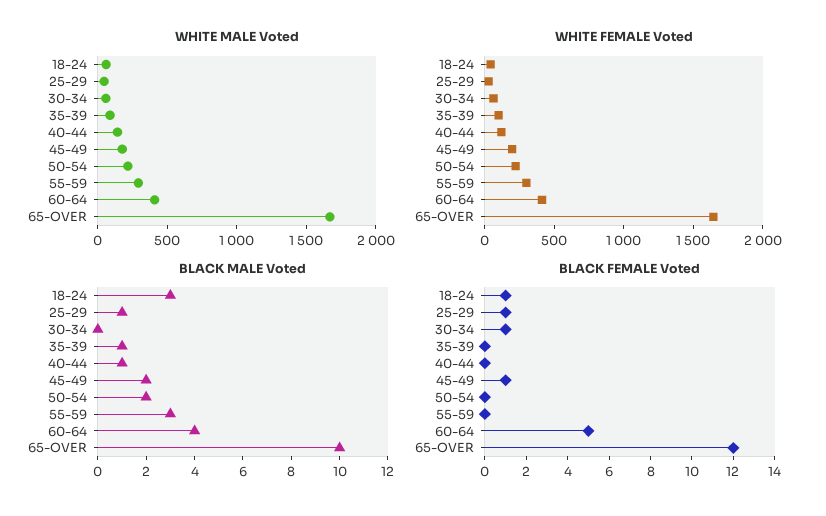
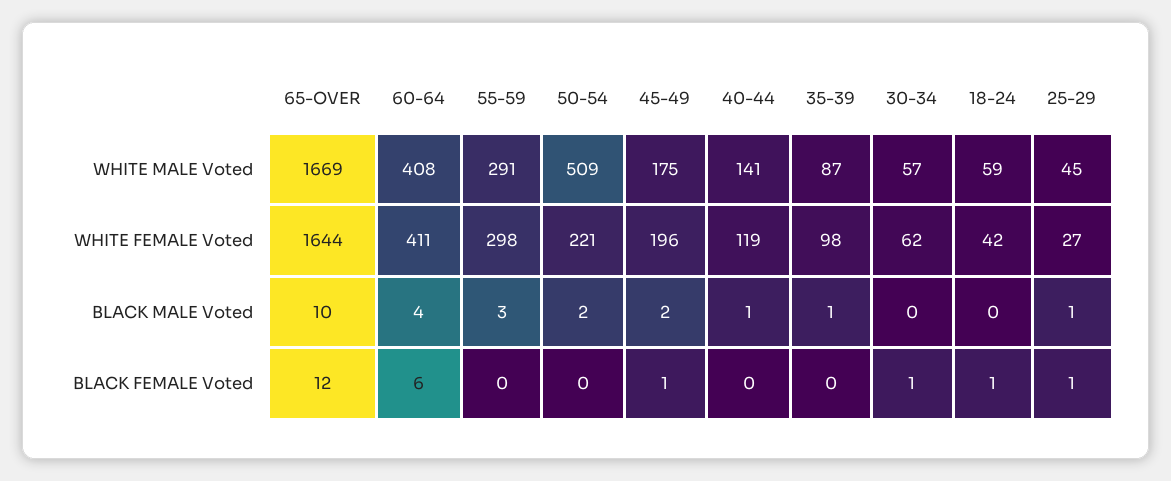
WHITE MALE Voted, 50-54: 200 -> 509
BLACK MALE Voted, 18-24: 3 -> 0
BLACK FEMALE Voted, 60-64: 5 -> 6

